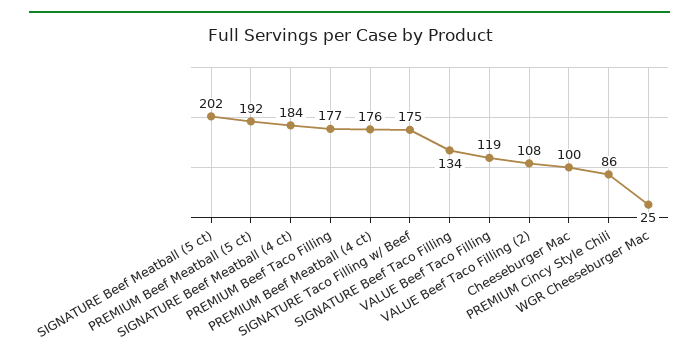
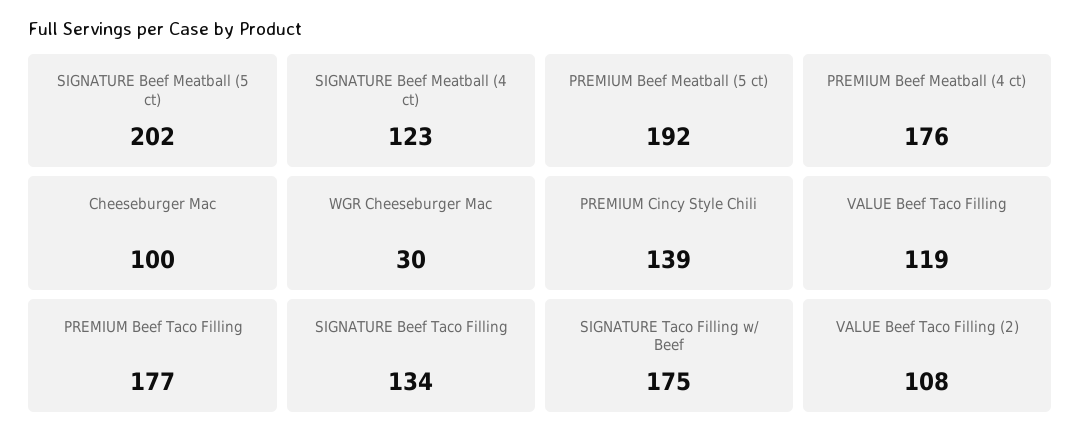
SIGNATURE Beef Meatball (4 ct): 184 -> 123
PREMIUM Cincy Style Chili: 86 -> 139
WGR Cheeseburger Mac: 25 -> 30

